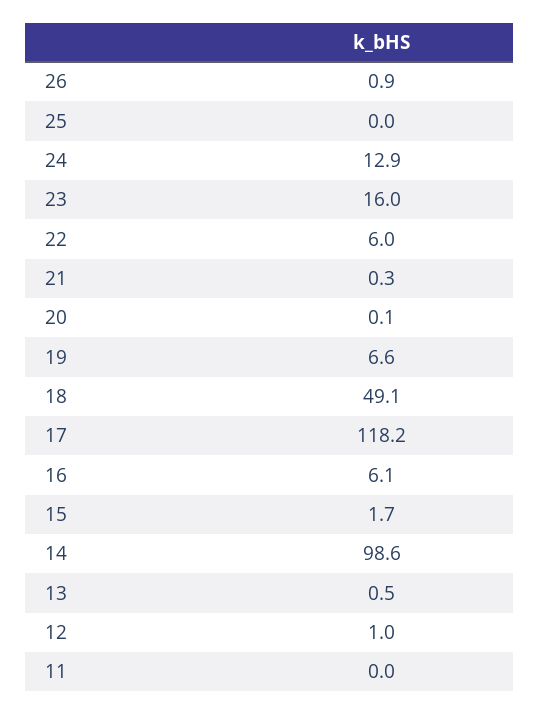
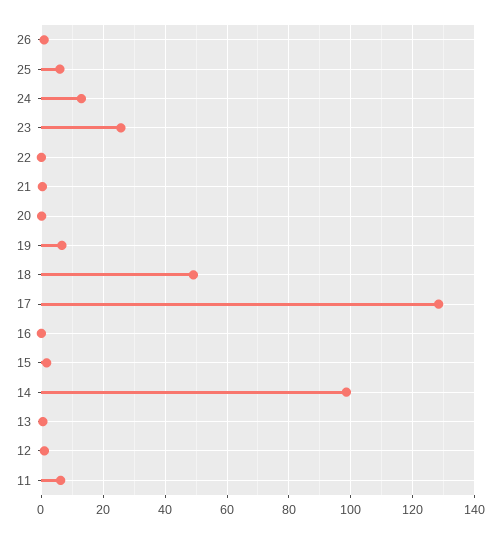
25: 0 -> 6
23: 16 -> 26
22: 6 -> 0
17: 118.2 -> 128
16: 6.1 -> 0
11: 0 -> 6

